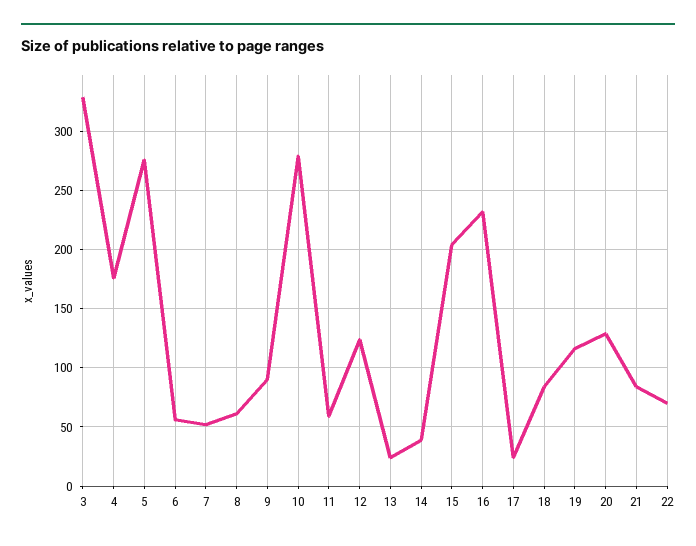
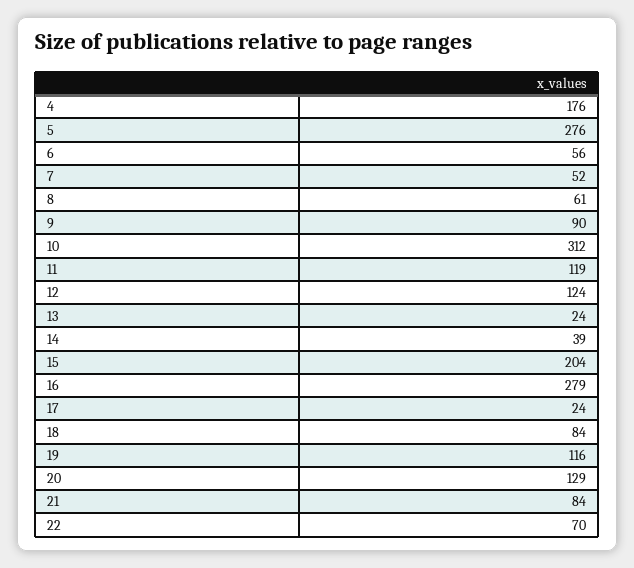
3: 330 -> none
10: 280 -> 312
11: 60 -> 119
16: 230 -> 279

